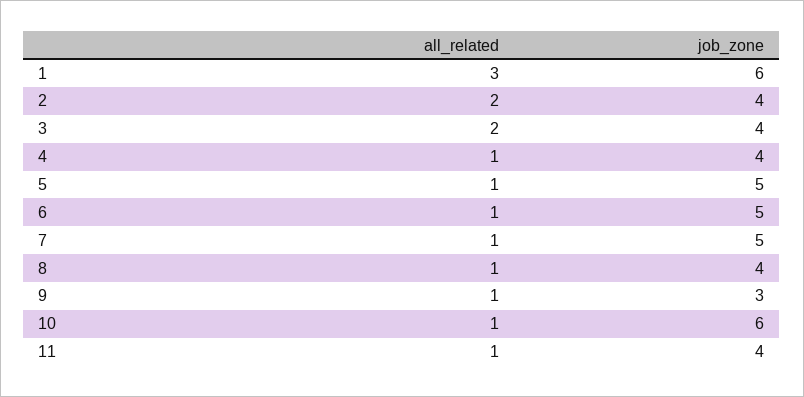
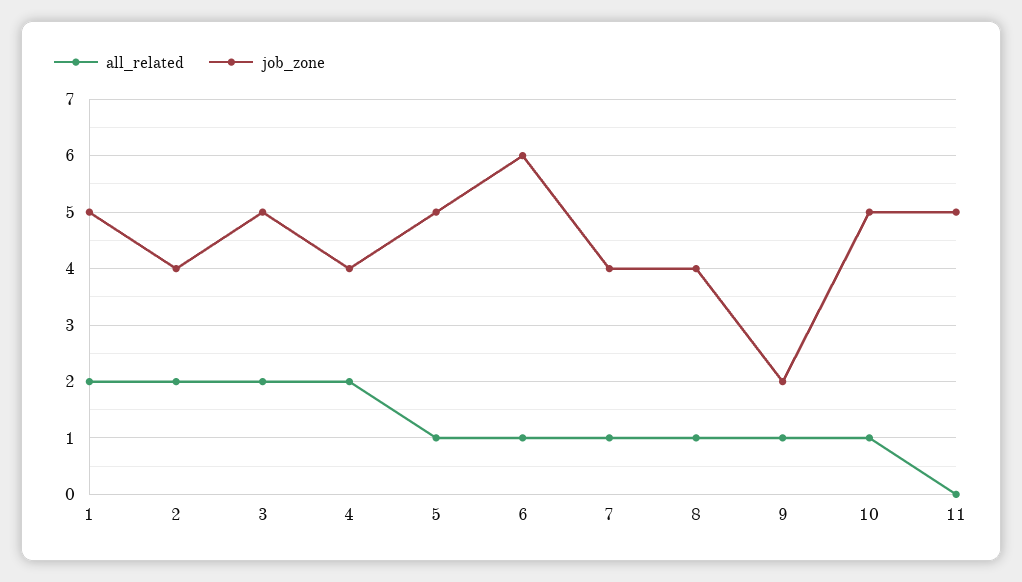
all_related, 1: 3 -> 2
job_zone, 1: 6 -> 5
job_zone, 3: 4 -> 5
all_related, 4: 1 -> 2
job_zone, 6: 5 -> 6
job_zone, 7: 5 -> 4
job_zone, 9: 3 -> 2
job_zone, 10: 6 -> 5
all_related, 11: 1 -> 0
job_zone, 11: 4 -> 5

